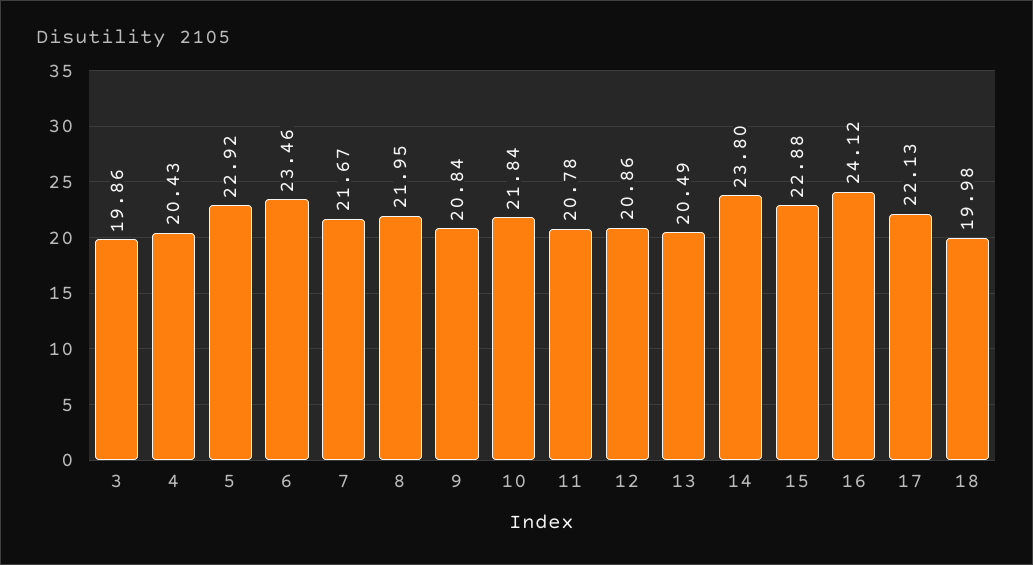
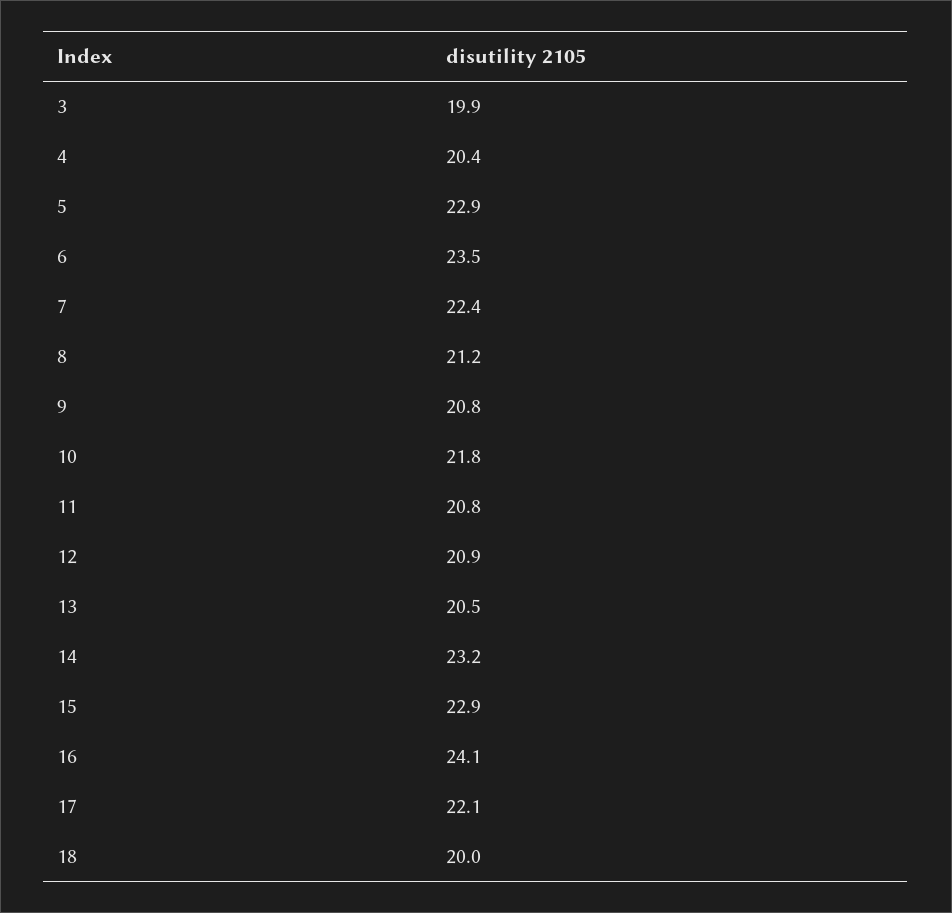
7: 21.67 -> 22.4
8: 21.95 -> 21.2
14: 23.8 -> 23.2

